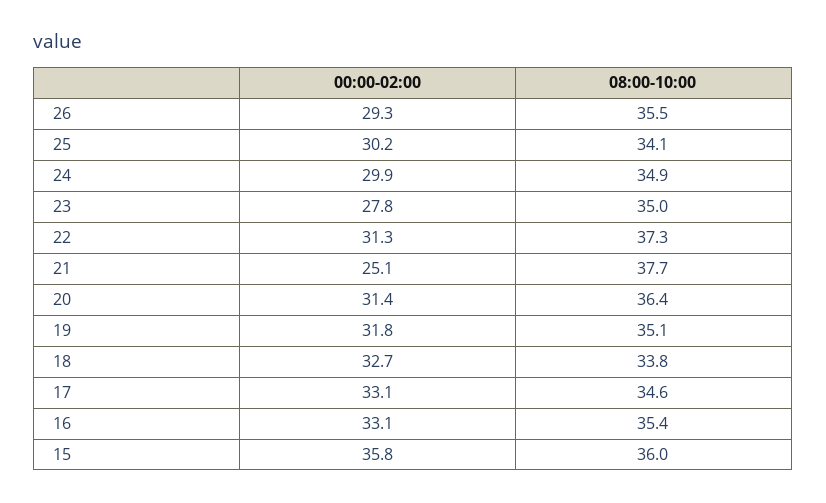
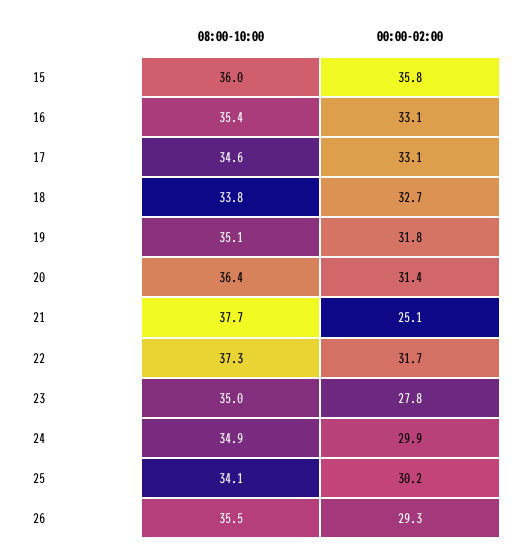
00:00-02:00, 22: 31.3 -> 31.7

